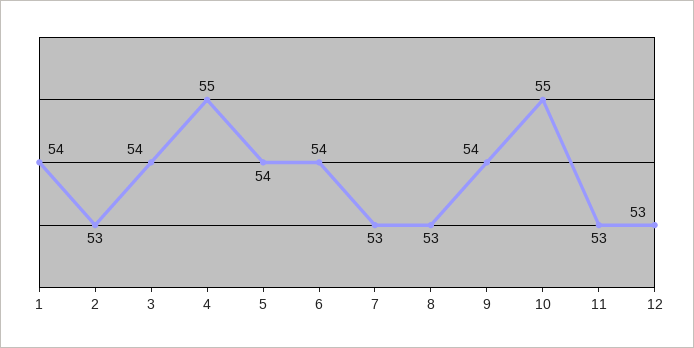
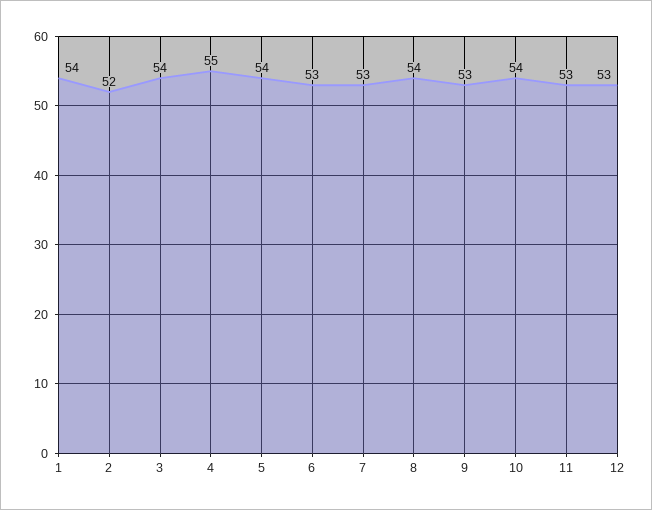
2: 53 -> 52
6: 54 -> 53
8: 53 -> 54
9: 54 -> 53
10: 55 -> 54

